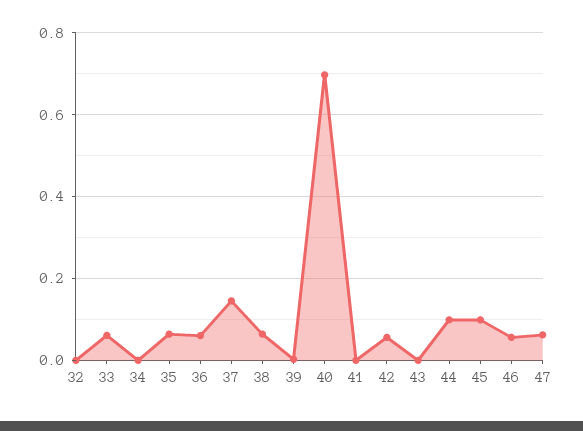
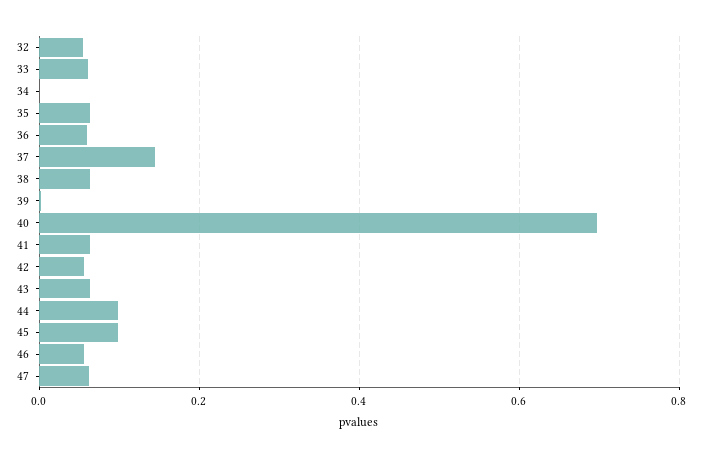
32: 0 -> 0.06
41: 0 -> 0.06
43: 0 -> 0.06

